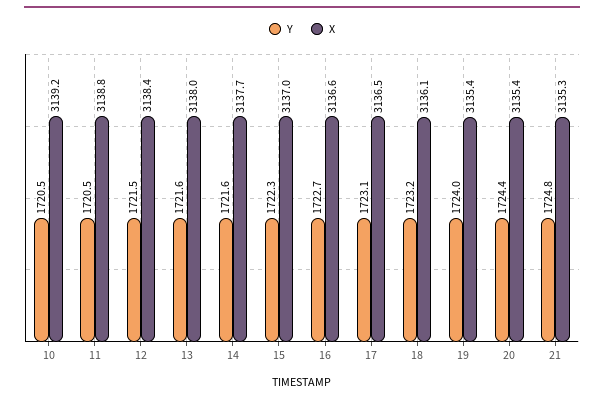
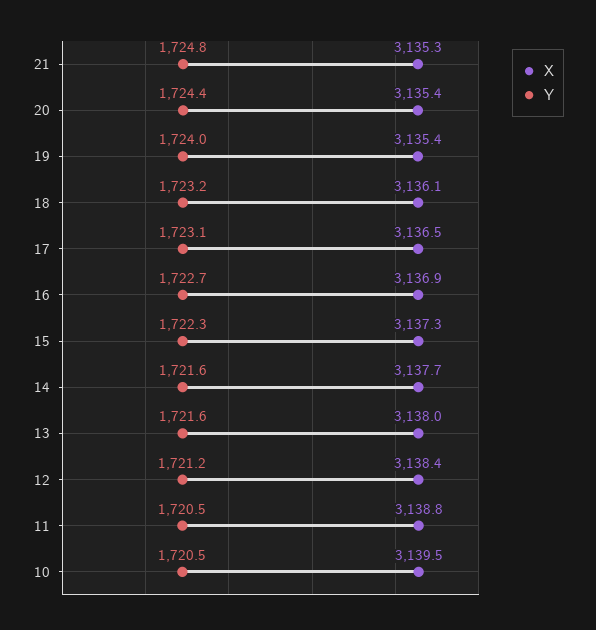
X, 10: 3139.2 -> 3139.5
Y, 12: 1721.5 -> 1721.2
X, 15: 3137 -> 3137.3
X, 16: 3136.6 -> 3136.9

